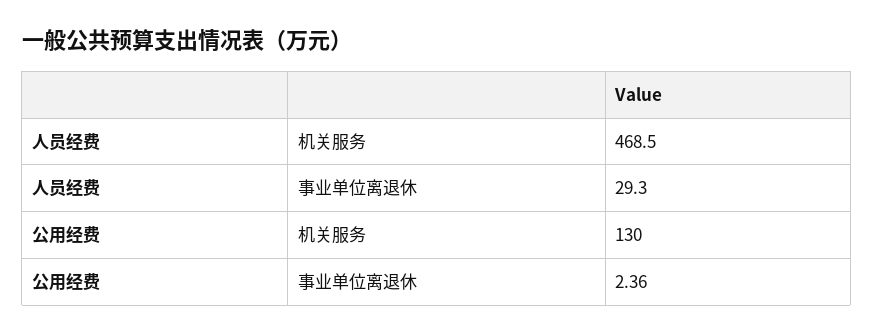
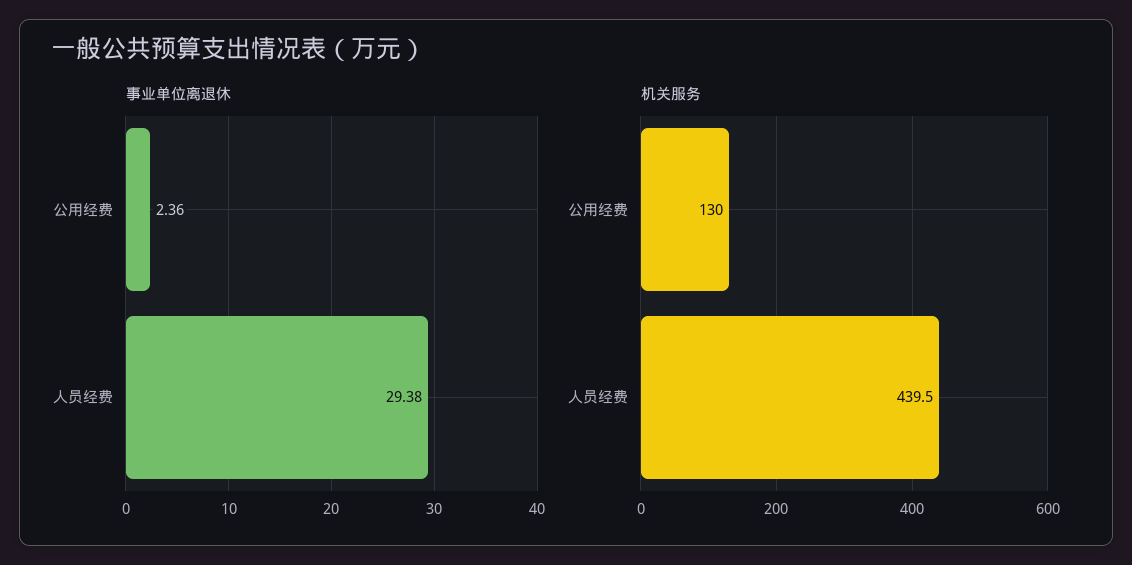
机关服务, 人员经费: 468.5 -> 439.5
事业单位离退休, 人员经费: 29.3 -> 29.38

